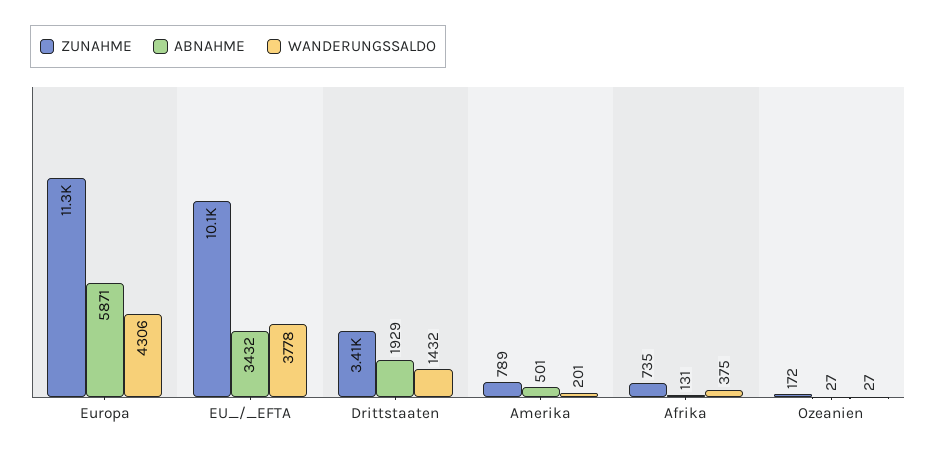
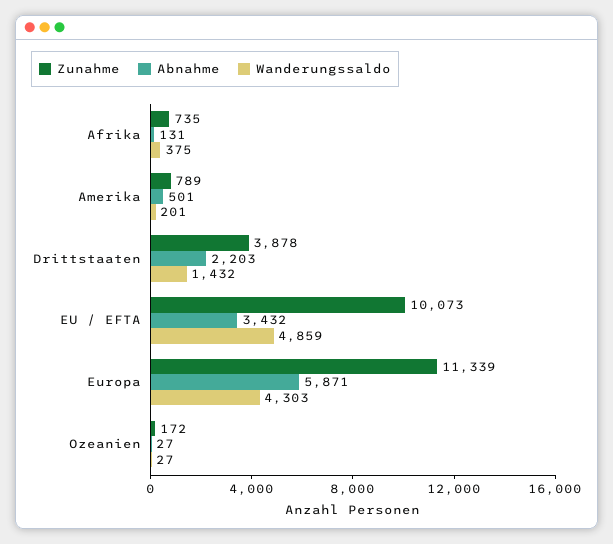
WANDERUNGSSALDO, Europa: 4306 -> 4303
WANDERUNGSSALDO, EU_/_EFTA: 3778 -> 4859
ZUNAHME, Drittstaaten: 3410 -> 3878
ABNAHME, Drittstaaten: 1929 -> 2203

